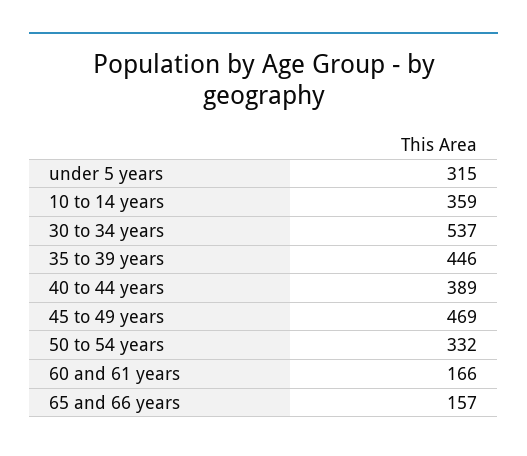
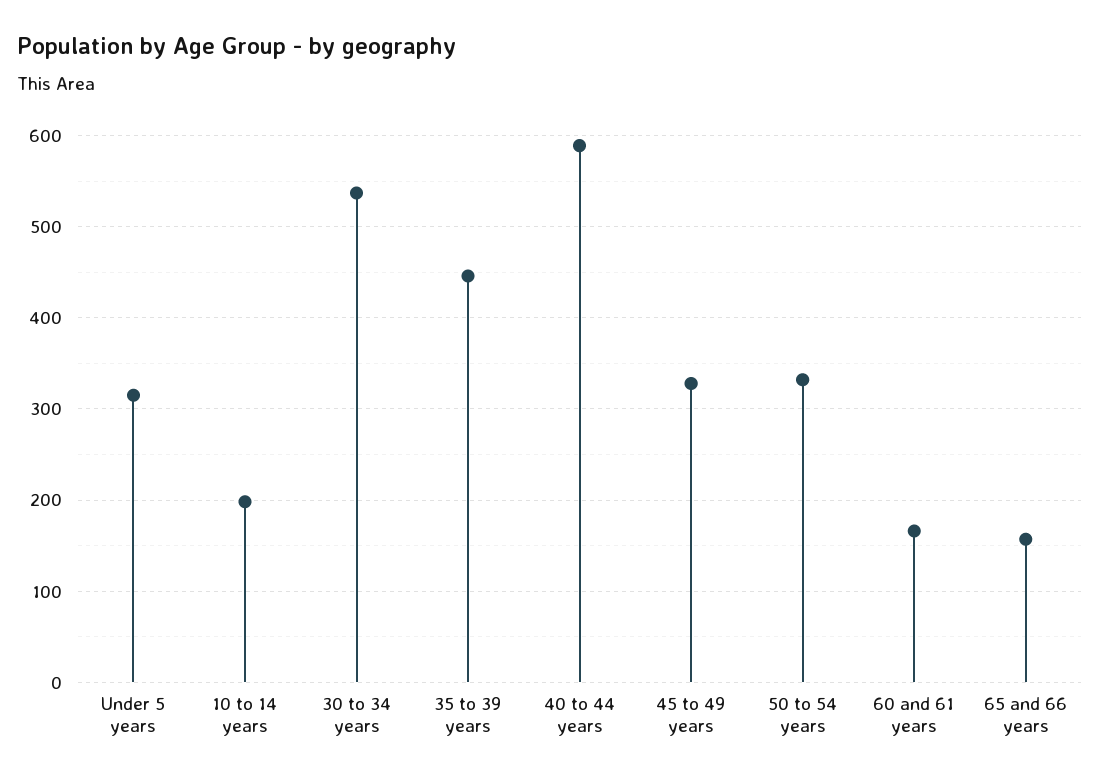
10 to 14 years: 359 -> 200
40 to 44 years: 389 -> 590
45 to 49 years: 469 -> 330

